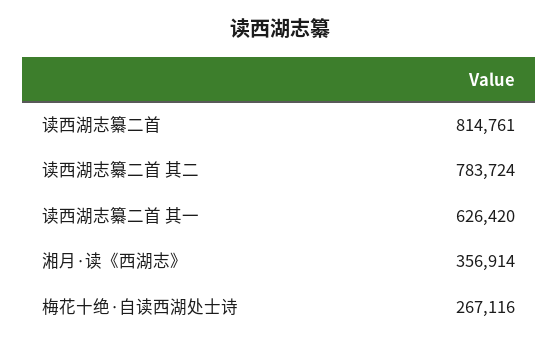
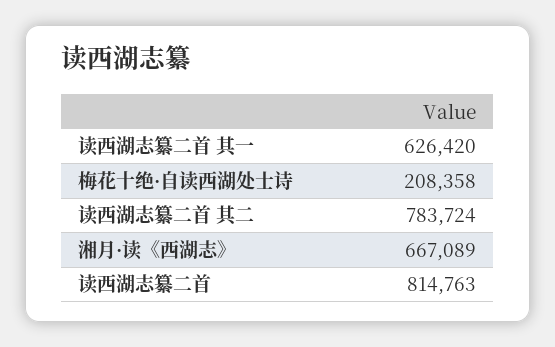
读西湖志纂二首: 814761 -> 814763
湘月·读《西湖志》: 356914 -> 667089
梅花十绝·自读西湖处士诗: 267116 -> 208358

